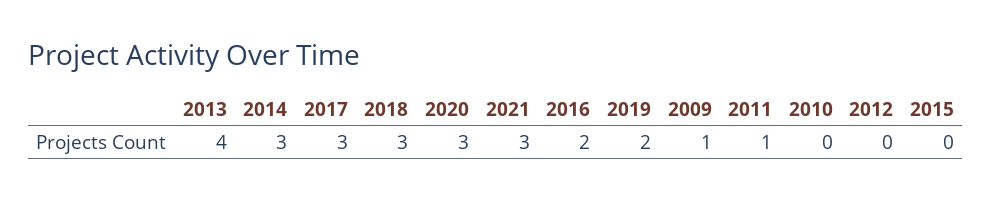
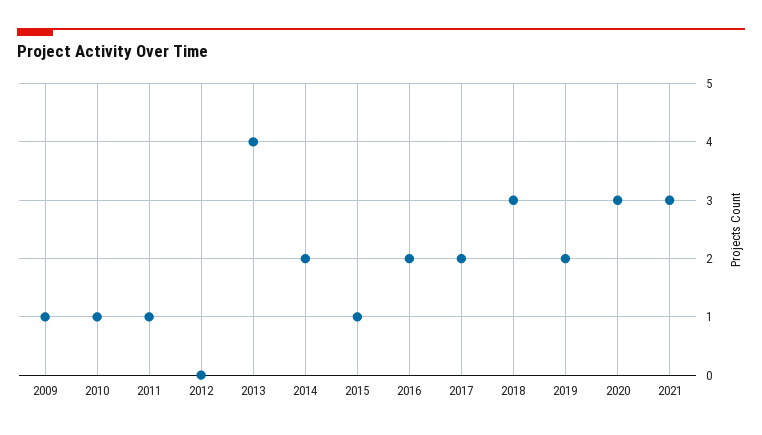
2014: 3 -> 2
2017: 3 -> 2
2010: 0 -> 1
2015: 0 -> 1

